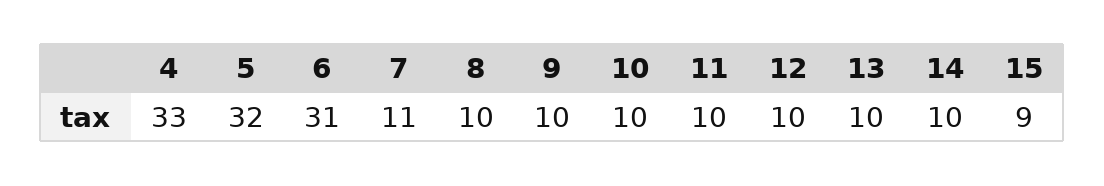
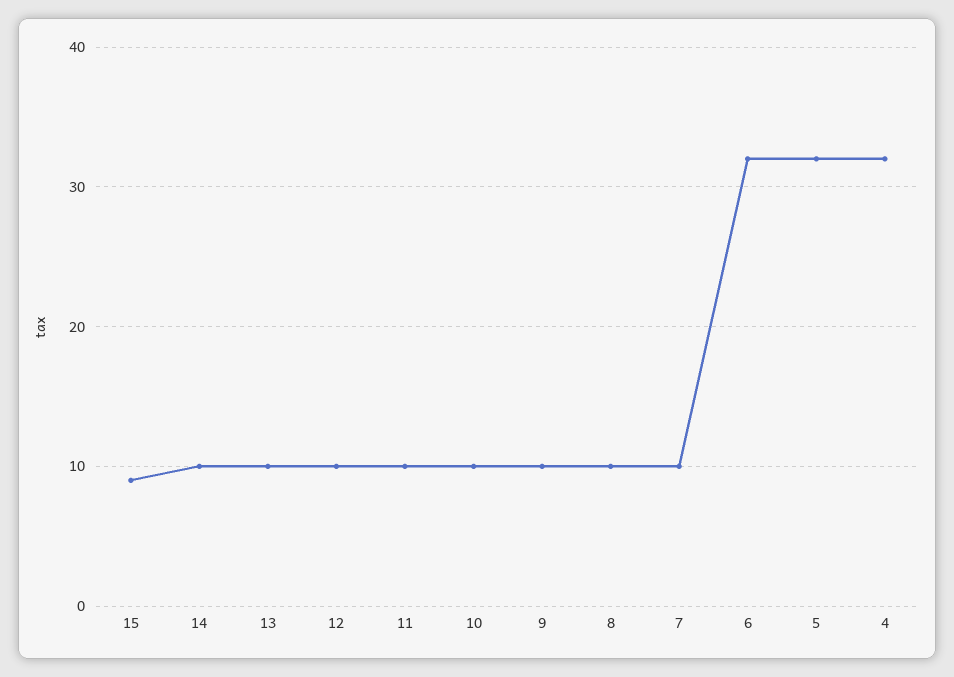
4: 33 -> 32
6: 31 -> 32
7: 11 -> 10

